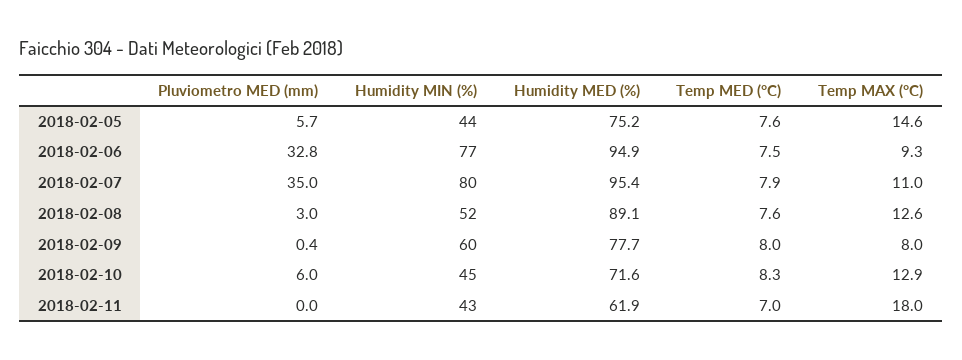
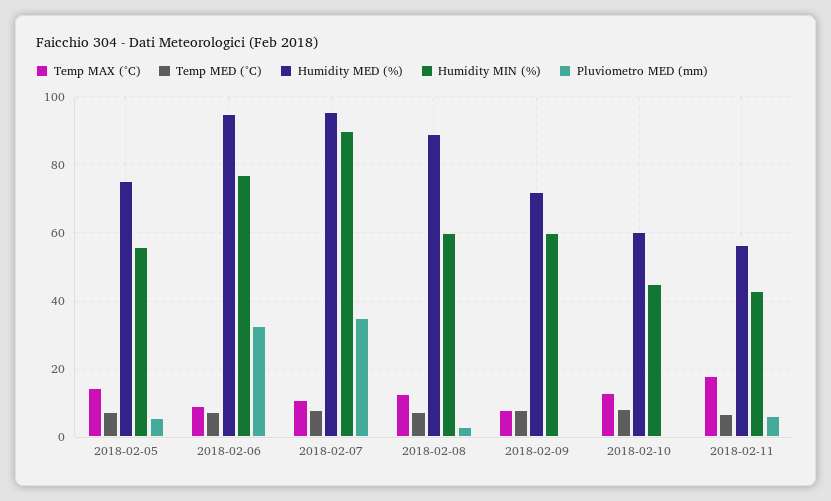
Humidity MIN (%), 2018-02-05: 44 -> 56
Humidity MIN (%), 2018-02-07: 80 -> 90
Humidity MIN (%), 2018-02-08: 52 -> 60
Humidity MED (%), 2018-02-09: 77.7 -> 72
Pluviometro MED (mm), 2018-02-10: 6 -> 0
Humidity MED (%), 2018-02-10: 71.6 -> 60
Pluviometro MED (mm), 2018-02-11: 0 -> 6
Humidity MED (%), 2018-02-11: 61.9 -> 56

